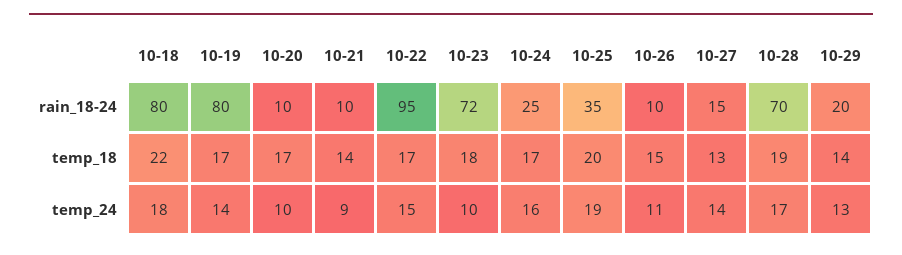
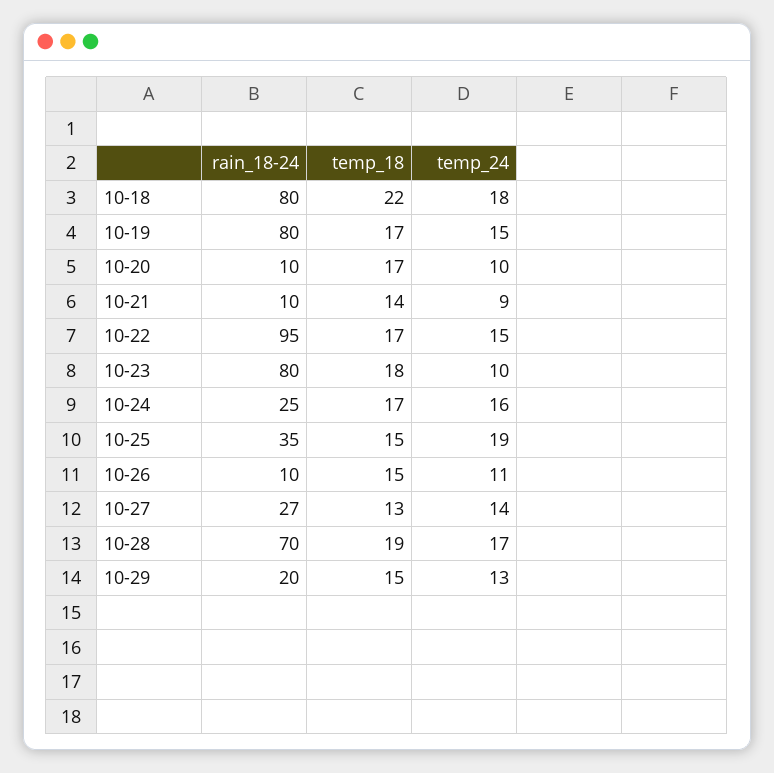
10-23, rain_18-24: 72 -> 80
10-27, rain_18-24: 15 -> 27
10-25, temp_18: 20 -> 15
10-29, temp_18: 14 -> 15
10-19, temp_24: 14 -> 15

